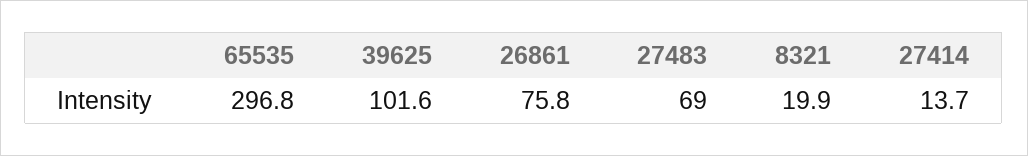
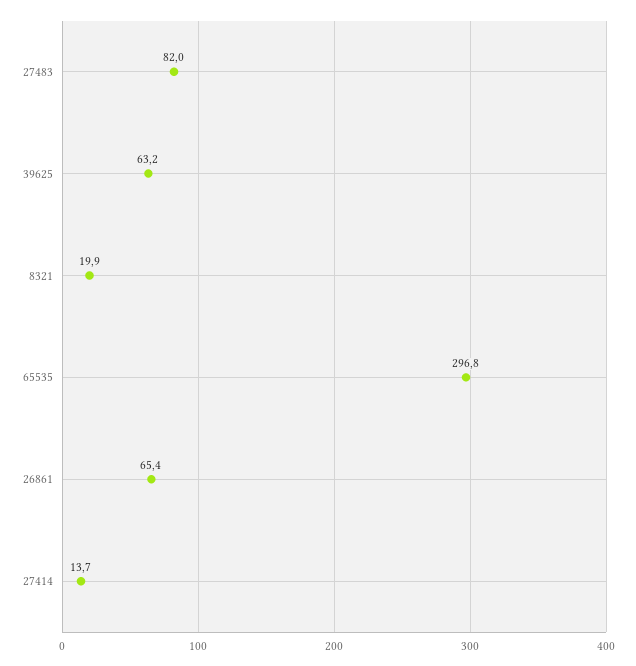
39625: 101.6 -> 63.2
26861: 75.8 -> 65.4
27483: 69 -> 82

